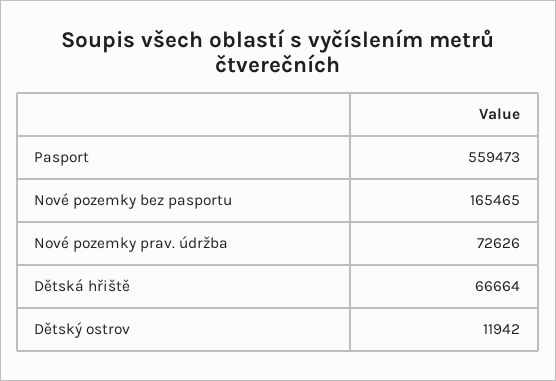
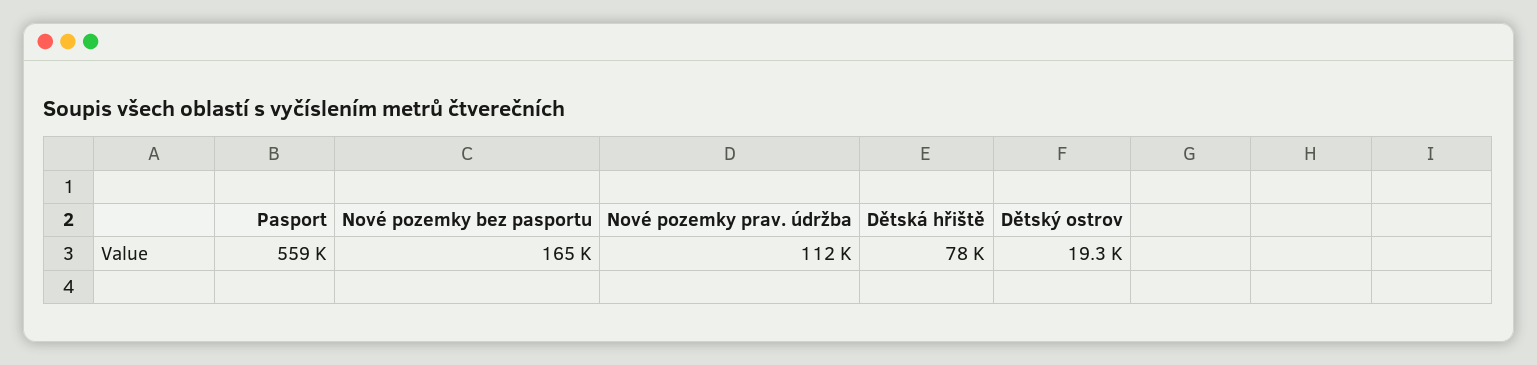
Nové pozemky prav. údržba: 72626 -> 112000
Dětská hřiště: 66664 -> 78000
Dětský ostrov: 11942 -> 19300

